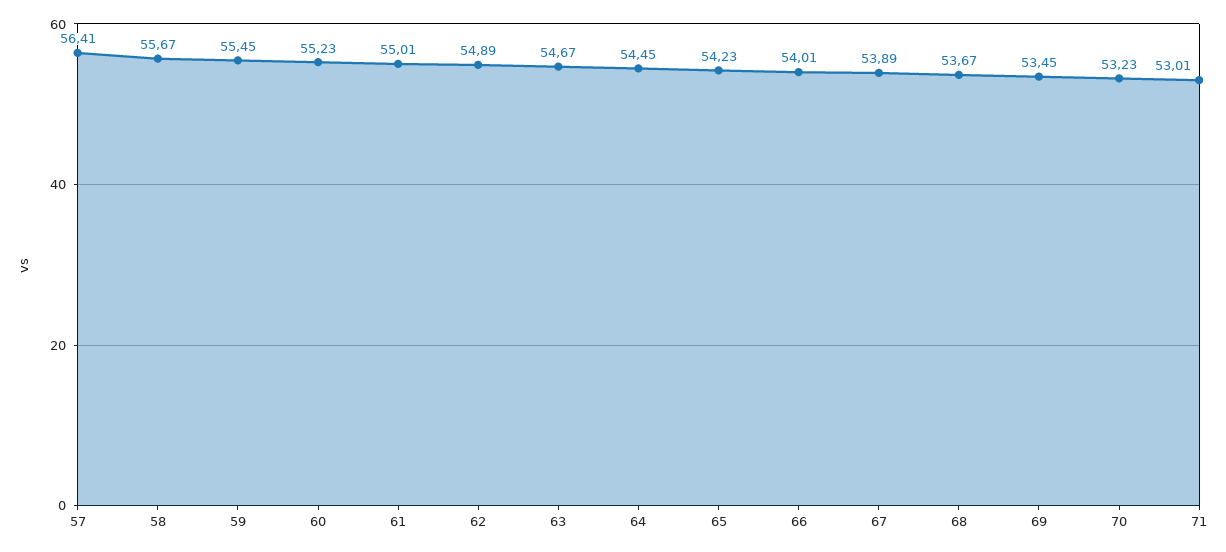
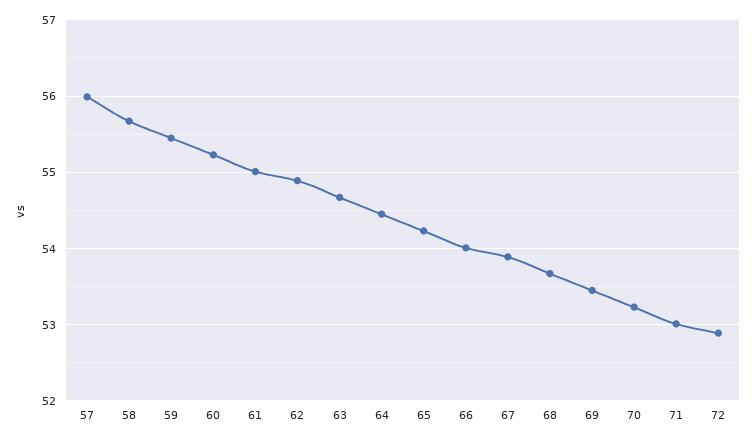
57: 56.41 -> 56
72: none -> 52.9

